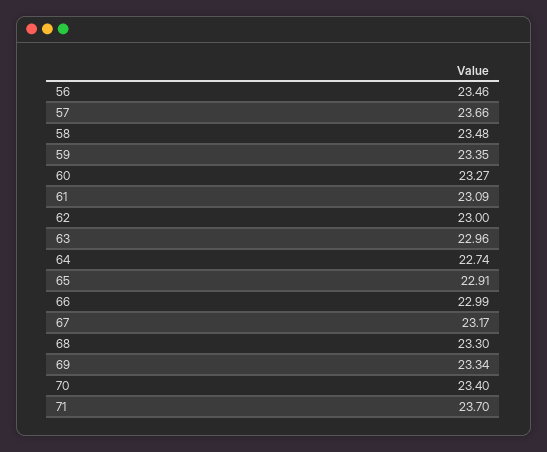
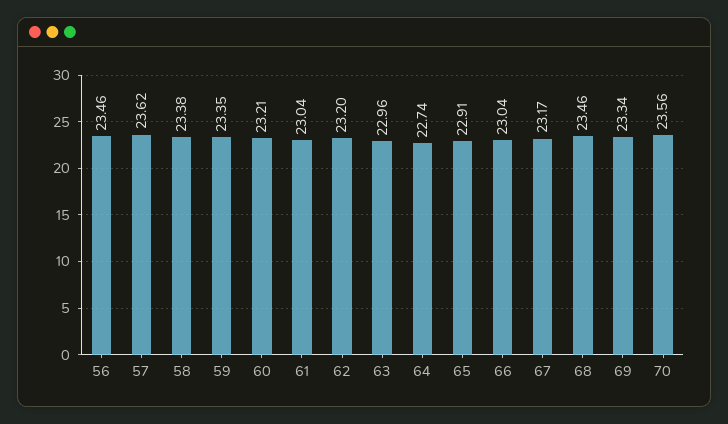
57: 23.66 -> 23.62
58: 23.48 -> 23.38
60: 23.27 -> 23.21
61: 23.09 -> 23.04
62: 23 -> 23.2
66: 22.99 -> 23.04
68: 23.3 -> 23.46
70: 23.4 -> 23.56
71: 23.7 -> none

